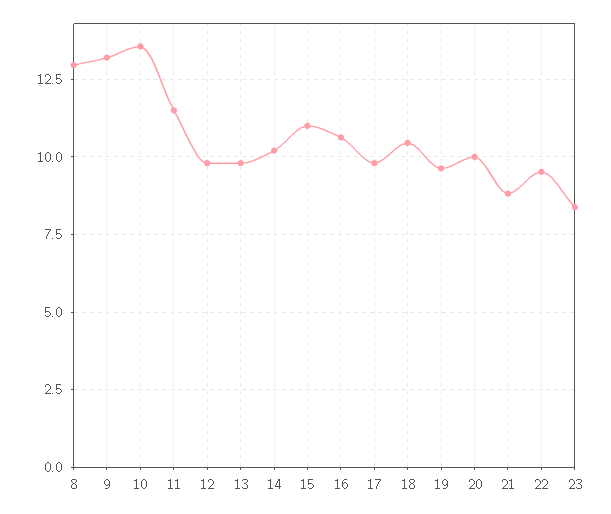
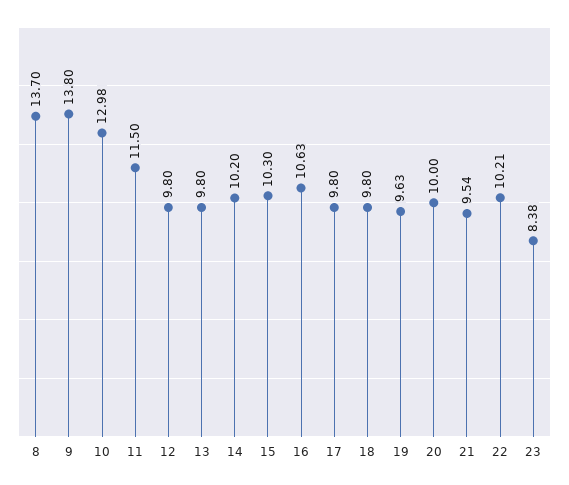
8: 13 -> 13.7
9: 13.25 -> 13.8
10: 13.5 -> 12.98
15: 11 -> 10.3
18: 10.5 -> 9.8
21: 8.75 -> 9.54
22: 9.5 -> 10.21

